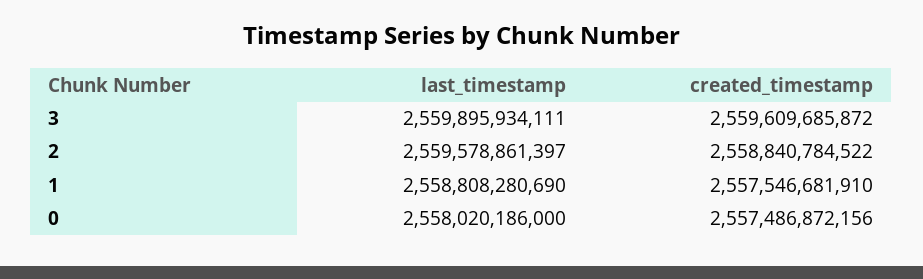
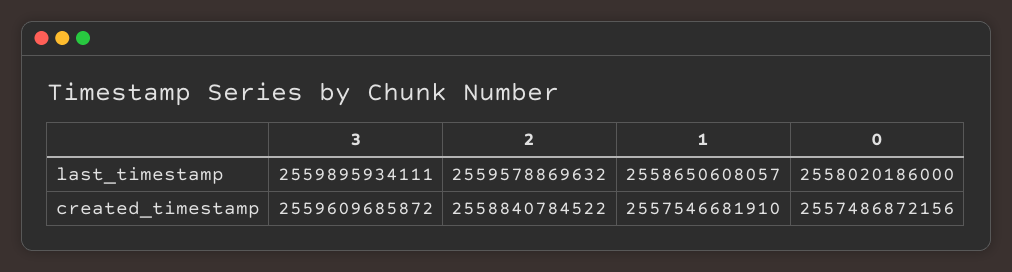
last_timestamp, 2: 2559578861397 -> 2559578869632
last_timestamp, 1: 2558808280690 -> 2558650608057

